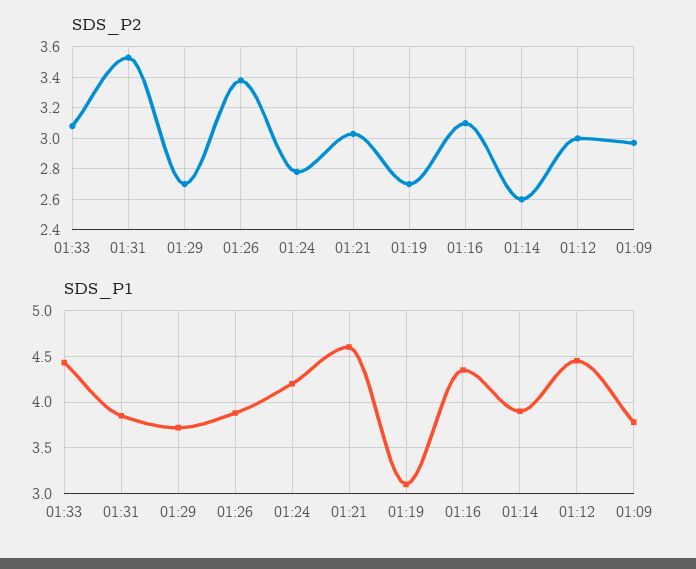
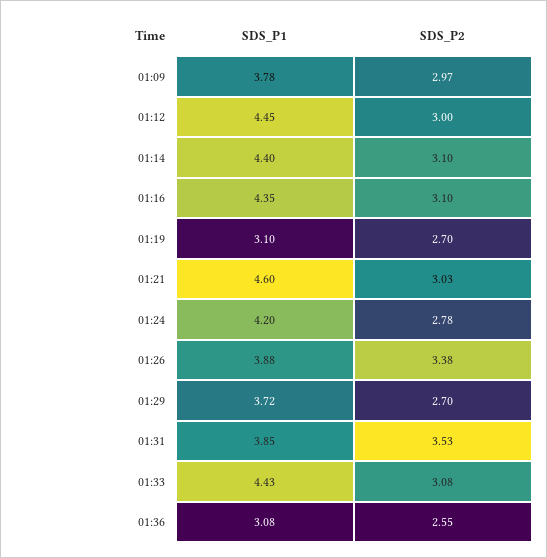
SDS_P2, 01:14: 2.6 -> 3.1
SDS_P1, 01:14: 3.9 -> 4.4
SDS_P1, 01:36: none -> 3.08
SDS_P2, 01:36: none -> 2.55

